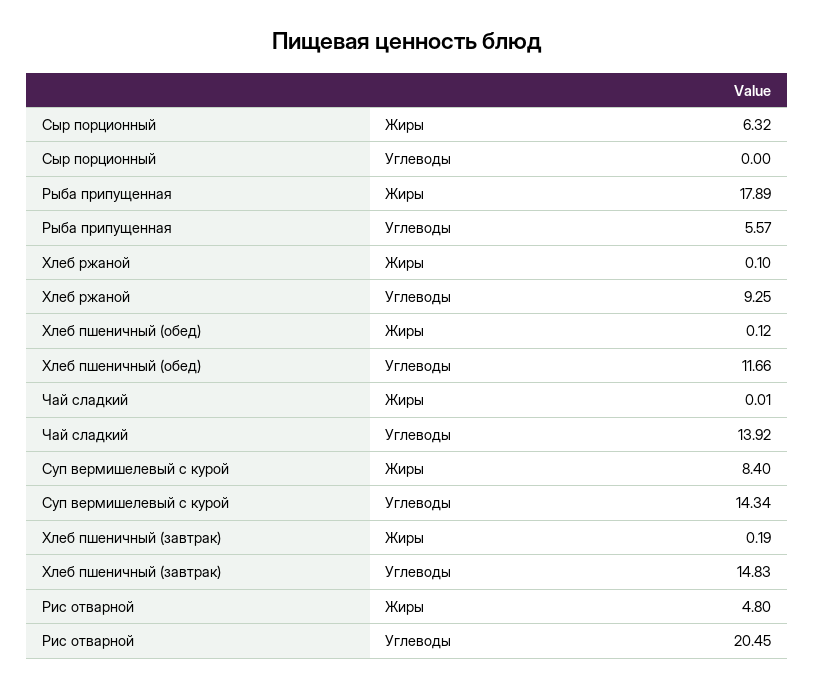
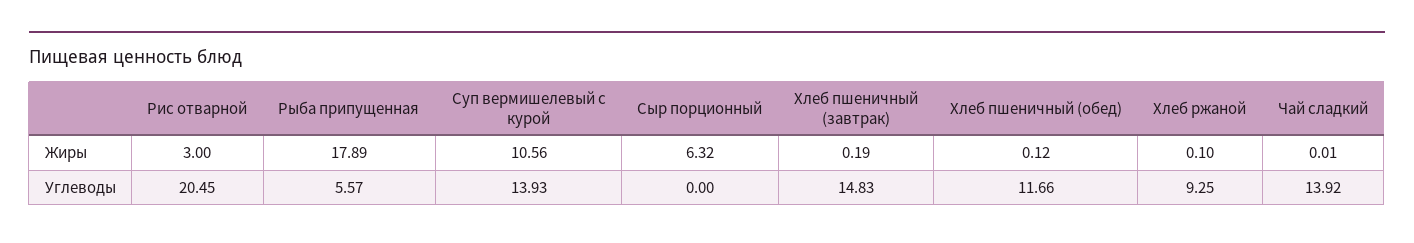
Суп вермишелевый с курой, Жиры: 8.4 -> 10.56
Суп вермишелевый с курой, Углеводы: 14.34 -> 13.93
Рис отварной, Жиры: 4.8 -> 3

